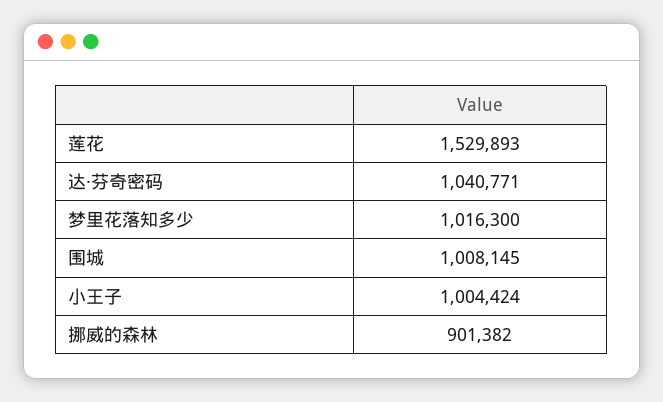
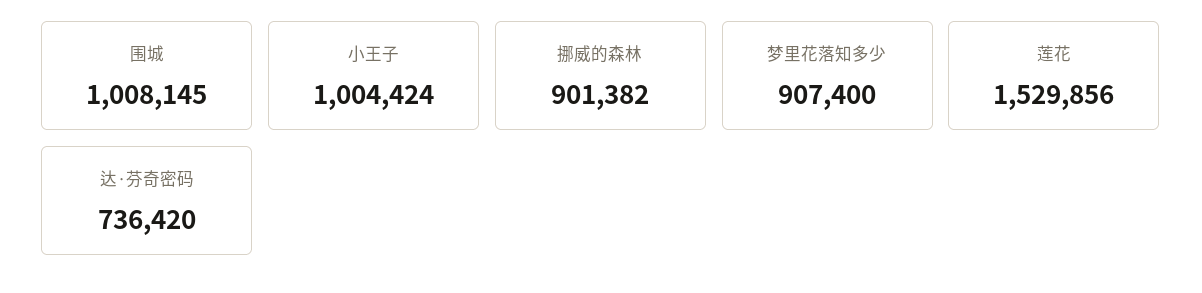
莲花: 1529893 -> 1529856
达·芬奇密码: 1040771 -> 736420
梦里花落知多少: 1016300 -> 907400

